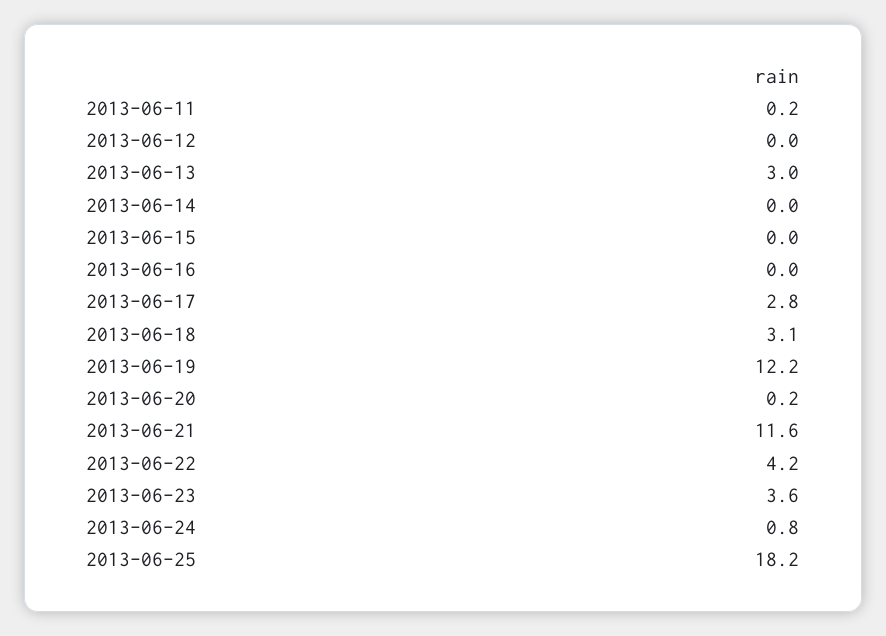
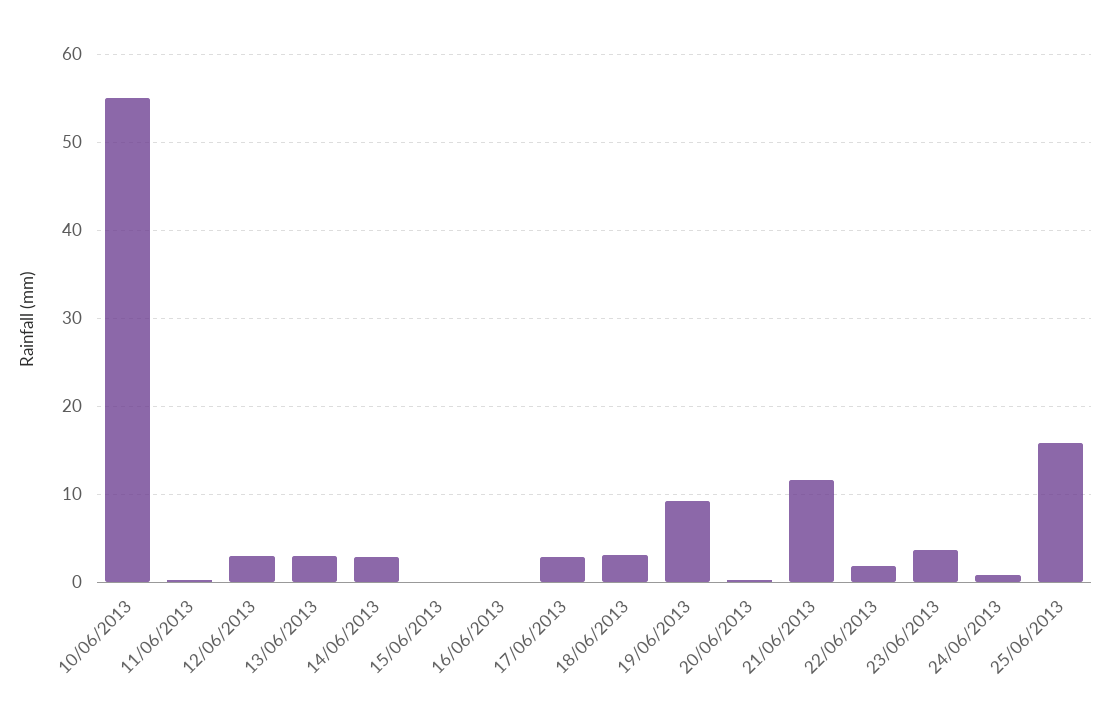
2013-06-12: 0 -> 3
2013-06-14: 0 -> 3
2013-06-19: 12.2 -> 9
2013-06-22: 4.2 -> 2
2013-06-25: 18.2 -> 16
10/06/2013: none -> 55

